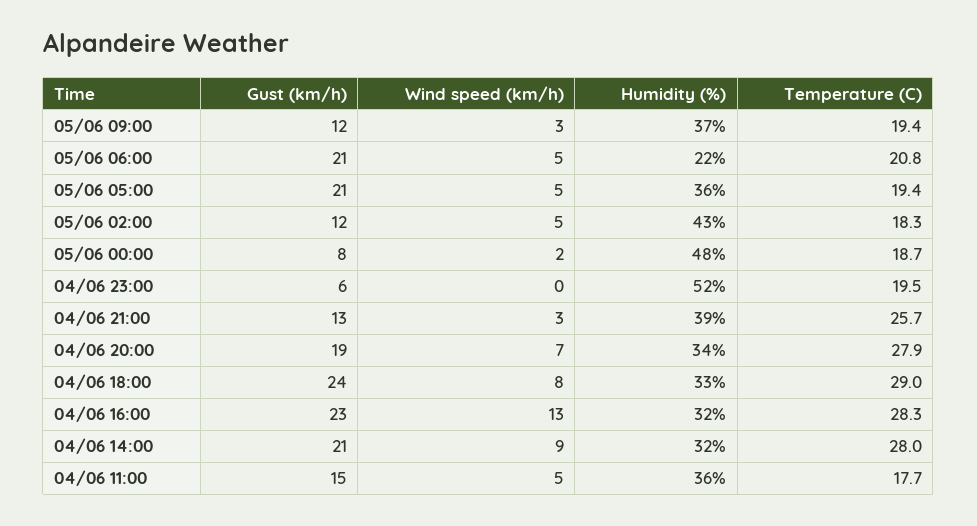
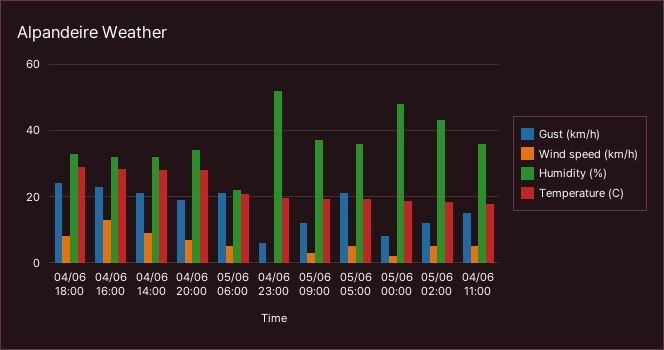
Gust (km/h), 04/06 21:00: 13 -> none
Wind speed (km/h), 04/06 21:00: 3 -> none
Humidity (%), 04/06 21:00: 39 -> none
Temperature (C), 04/06 21:00: 25.7 -> none

